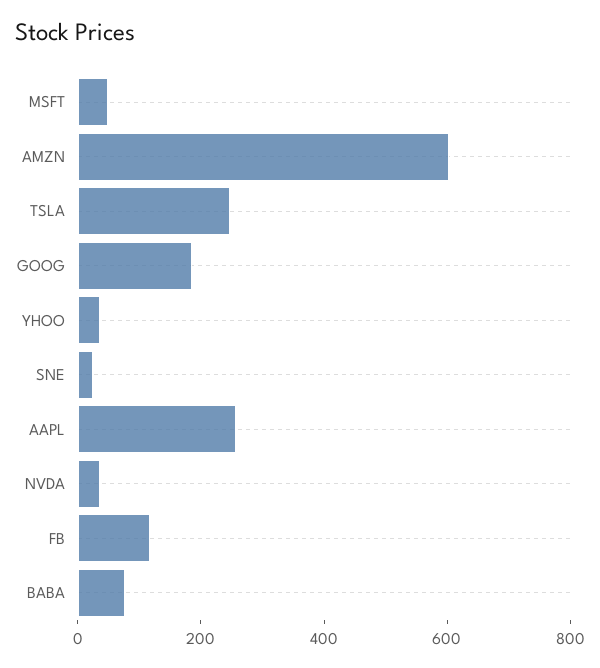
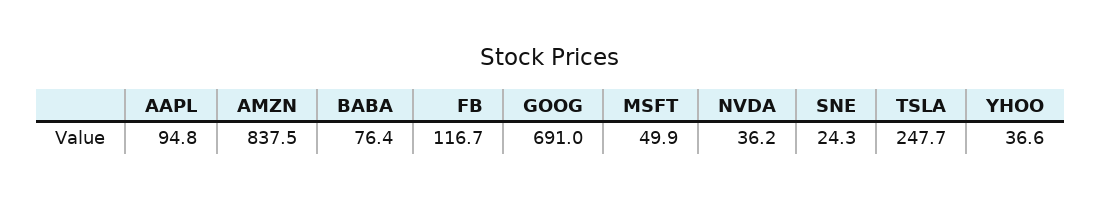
AMZN: 600 -> 837.5
GOOG: 200 -> 691
AAPL: 250 -> 94.8

